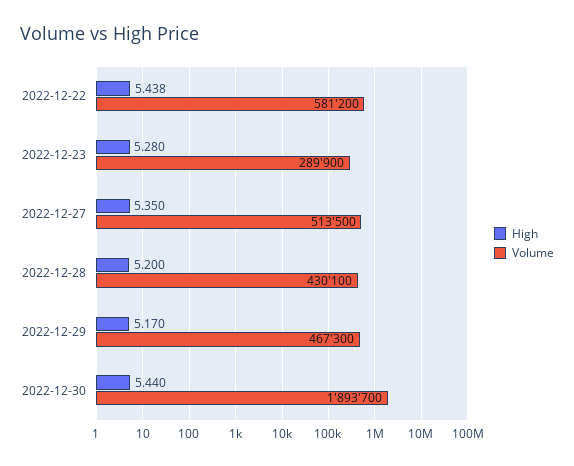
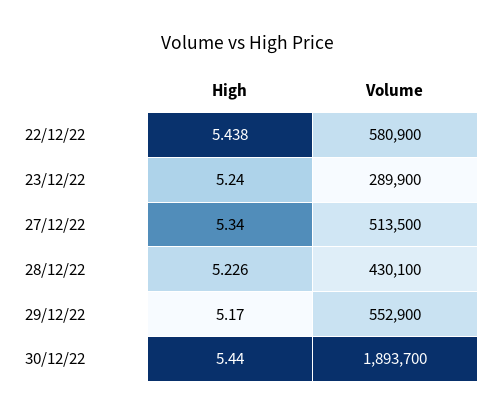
Volume, 2022-12-22: 581200 -> 580900
High, 2022-12-23: 5.28 -> 5.24
High, 2022-12-27: 5.35 -> 5.34
High, 2022-12-28: 5.2 -> 5.226
Volume, 2022-12-29: 467300 -> 552900

